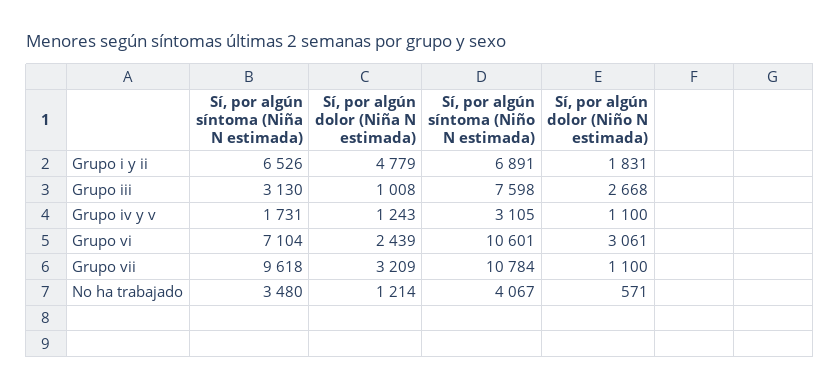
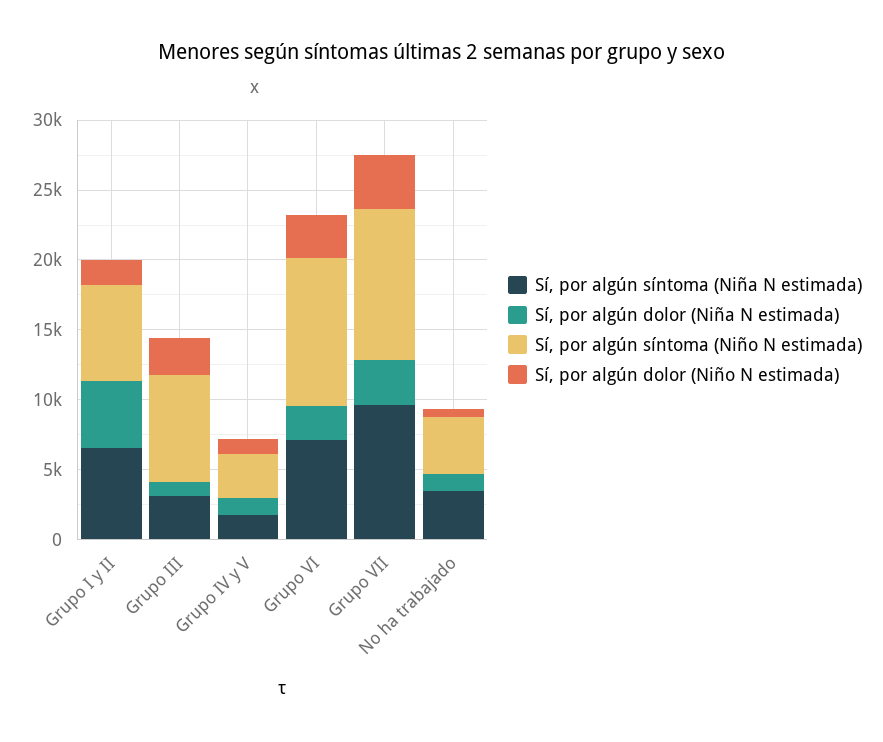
Sí, por algún dolor (Niño N estimada), Grupo vii: 1100 -> 4000

